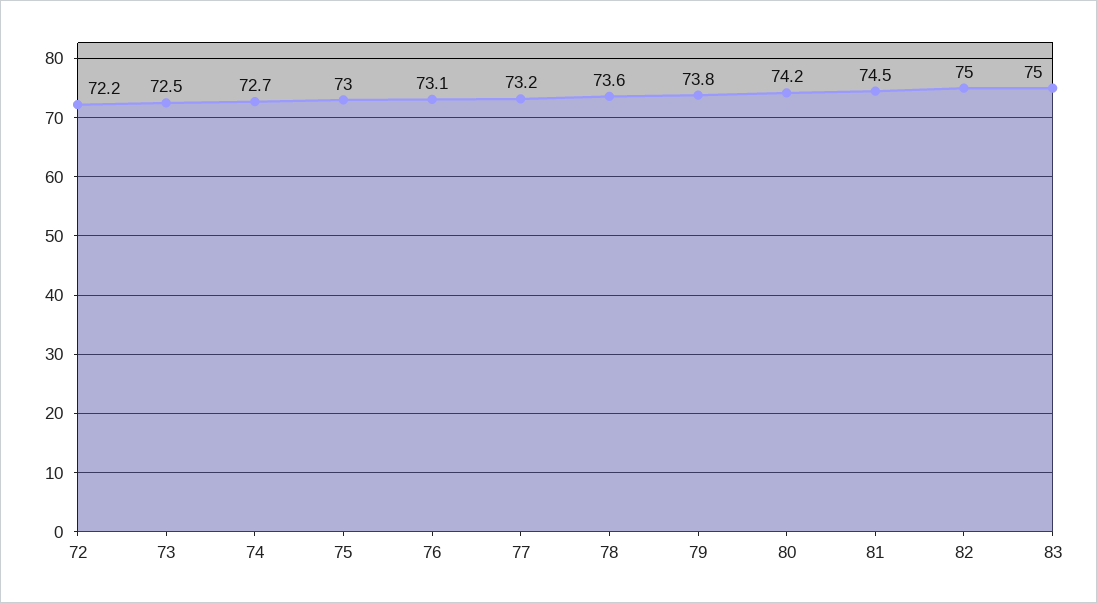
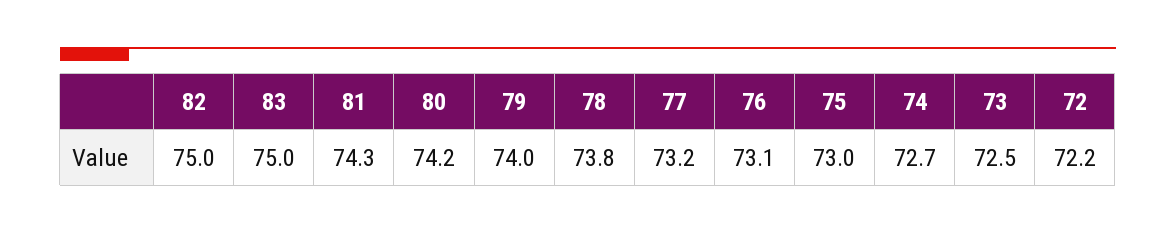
78: 73.6 -> 73.8
79: 73.8 -> 74
81: 74.5 -> 74.3

